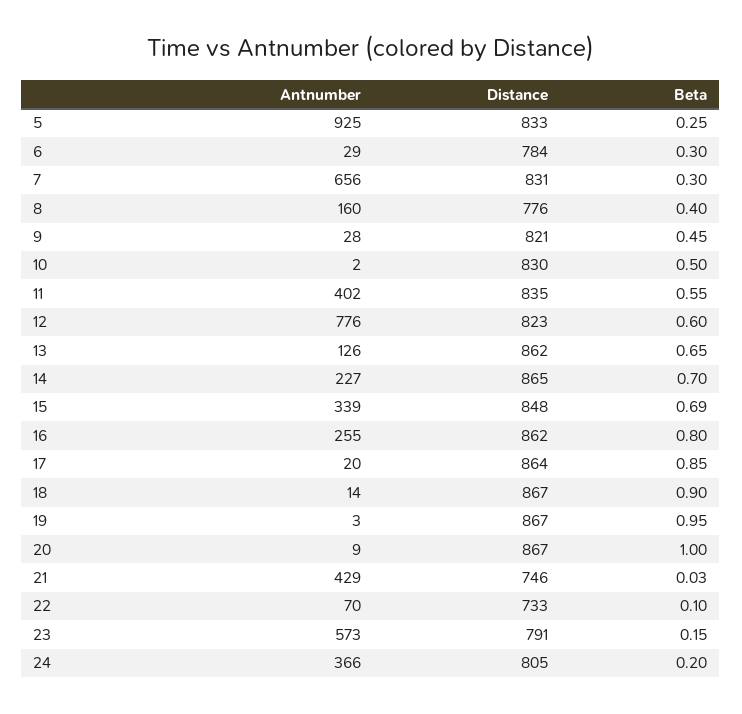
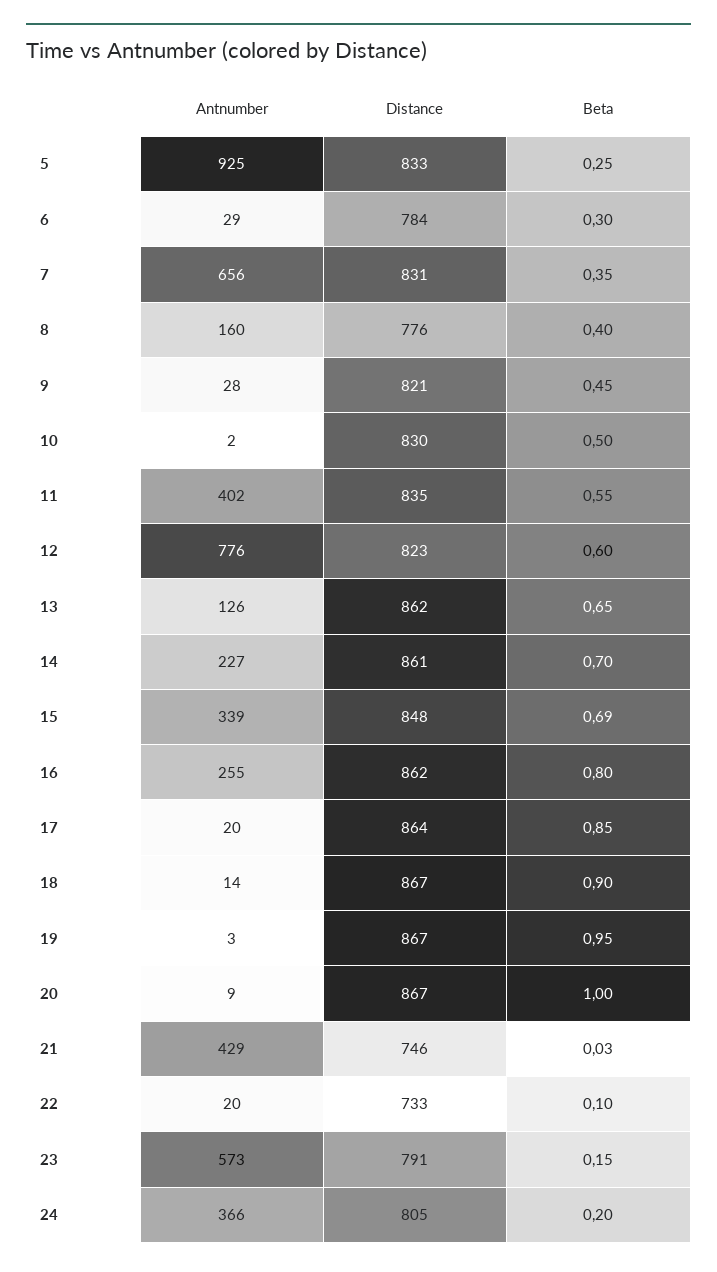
Beta, 7: 0.3 -> 0.35
Distance, 14: 865 -> 861
Antnumber, 22: 70 -> 20

